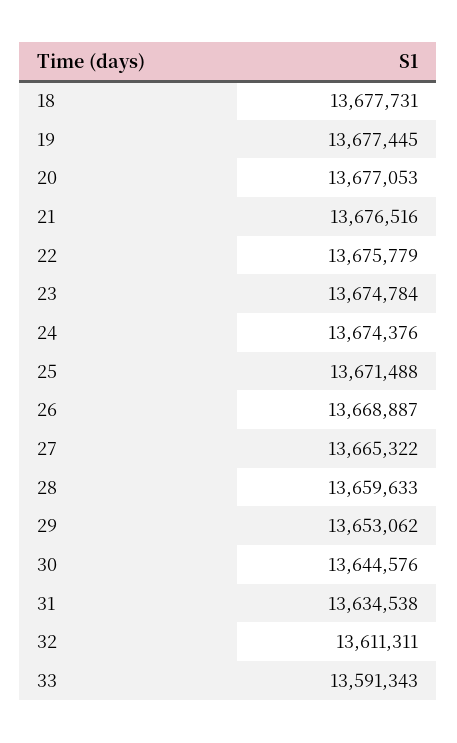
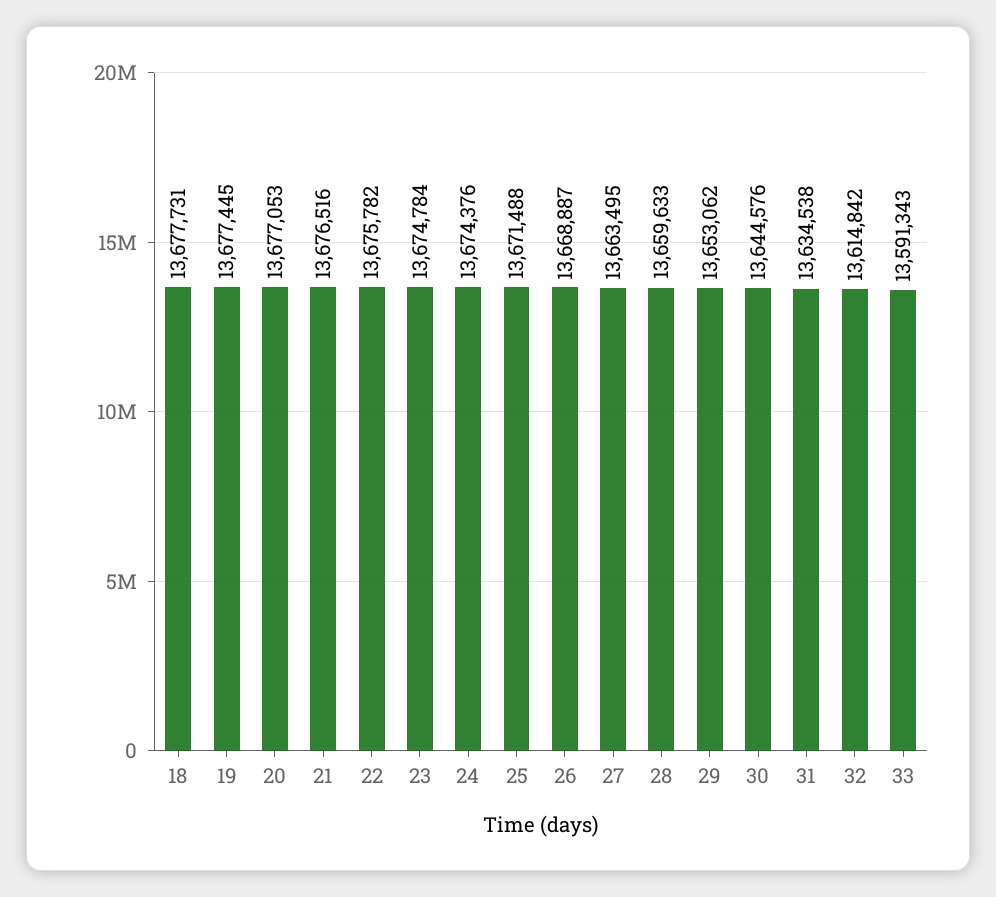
22: 13675779 -> 13675782
27: 13665322 -> 13663495
32: 13611311 -> 13614842

